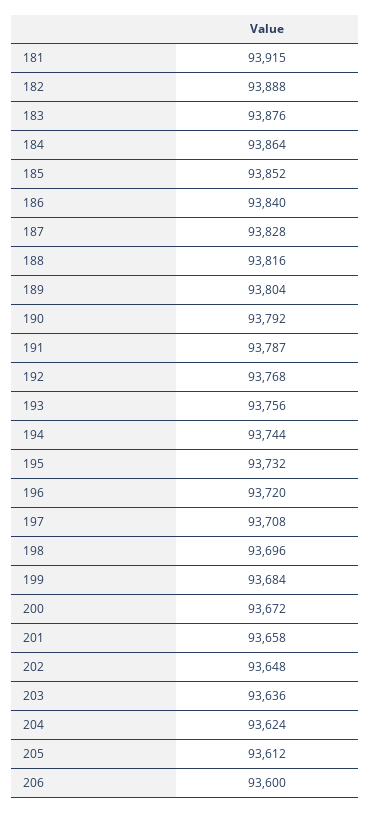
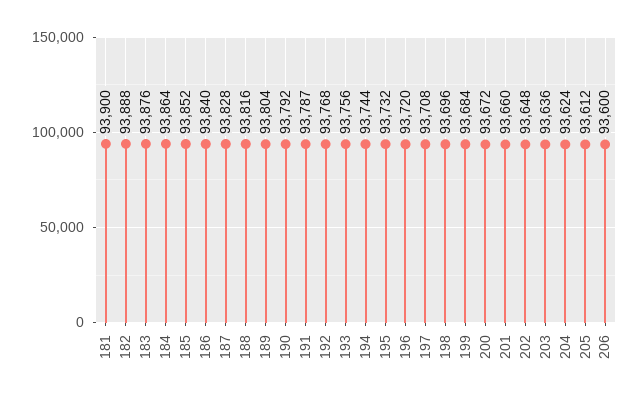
181: 93915 -> 93900
201: 93658 -> 93660

